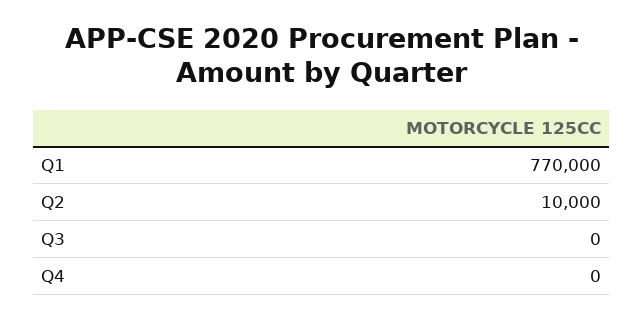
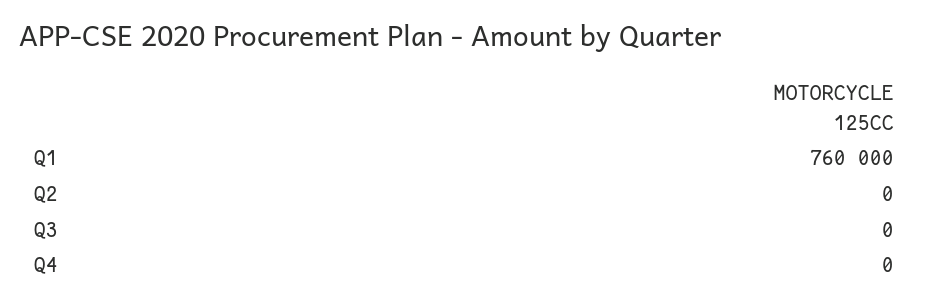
Q1: 770000 -> 760000
Q2: 10000 -> 0

